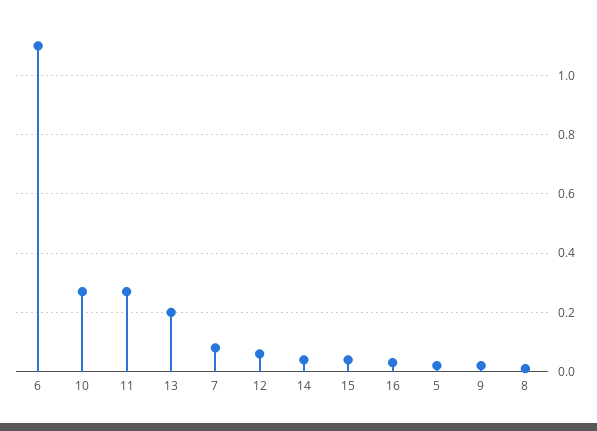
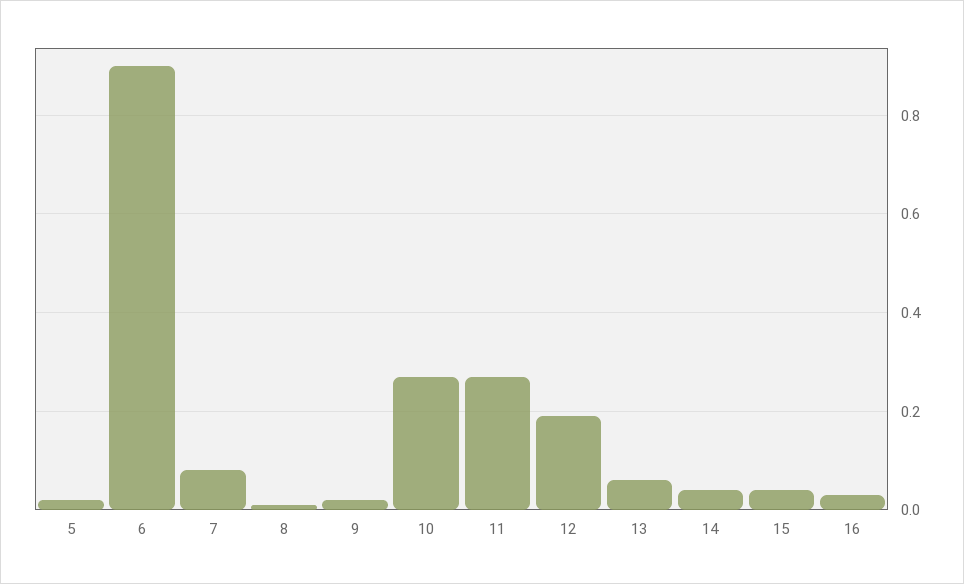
6: 1.1 -> 0.9
13: 0.2 -> 0.05
12: 0.05 -> 0.2

